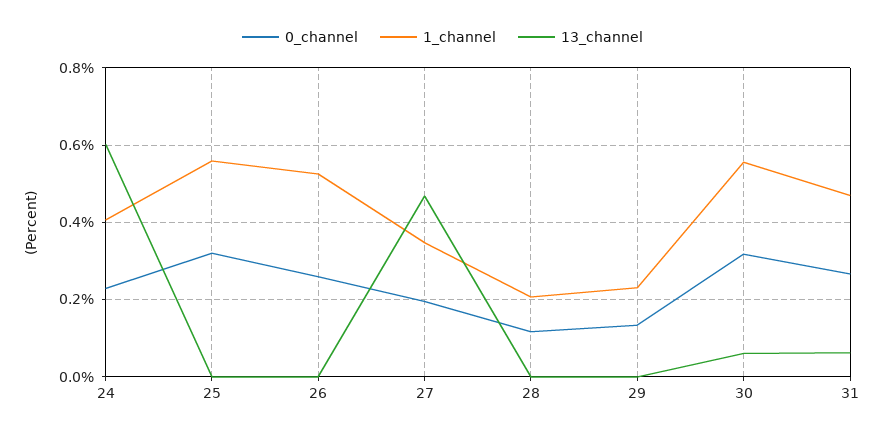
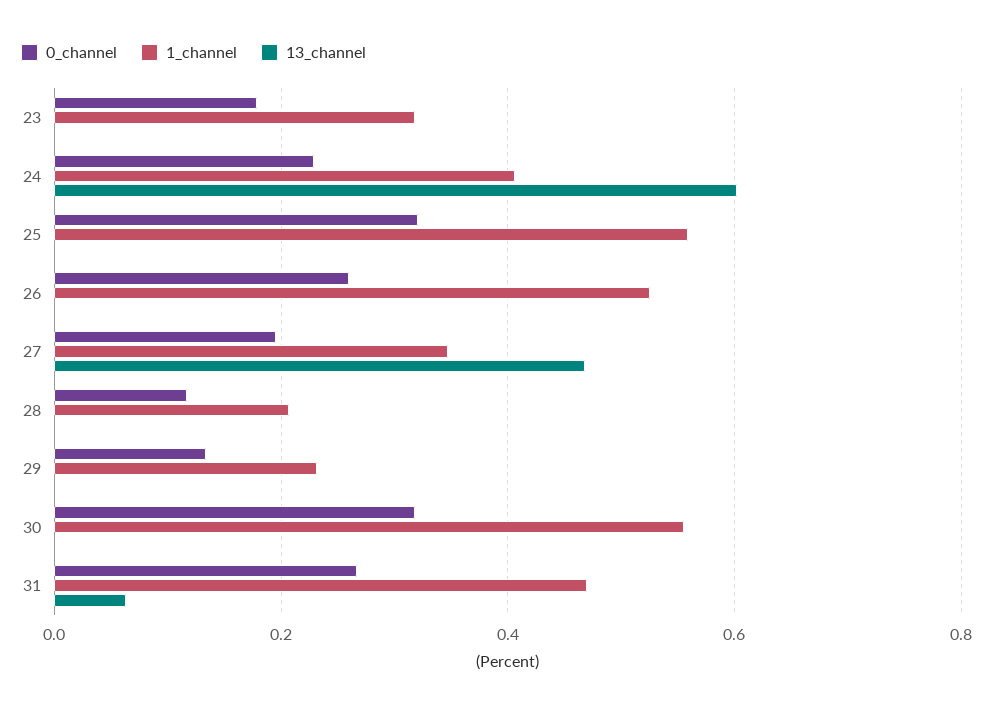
13_channel, 30: 0.06 -> 0
0_channel, 23: none -> 0.18
1_channel, 23: none -> 0.32
13_channel, 23: none -> 0

